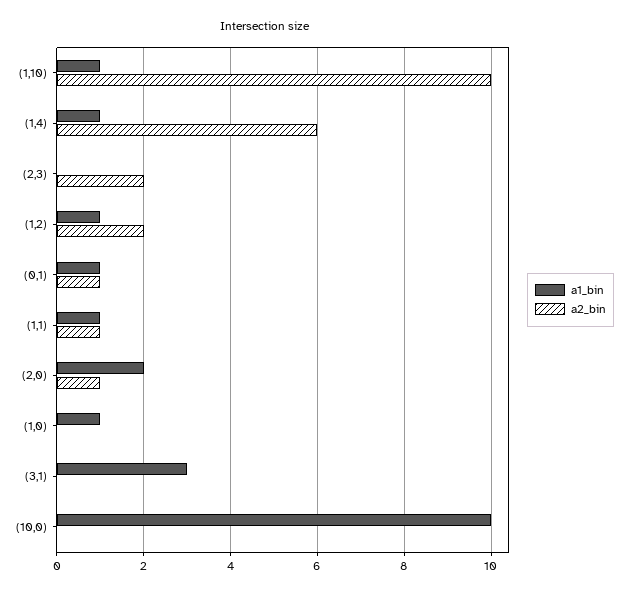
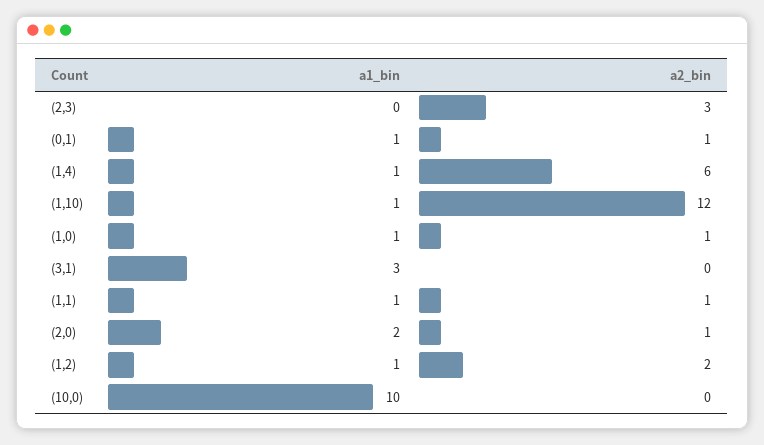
a2_bin, (1,10): 10 -> 12
a2_bin, (2,3): 2 -> 3
a2_bin, (1,0): 0 -> 1

